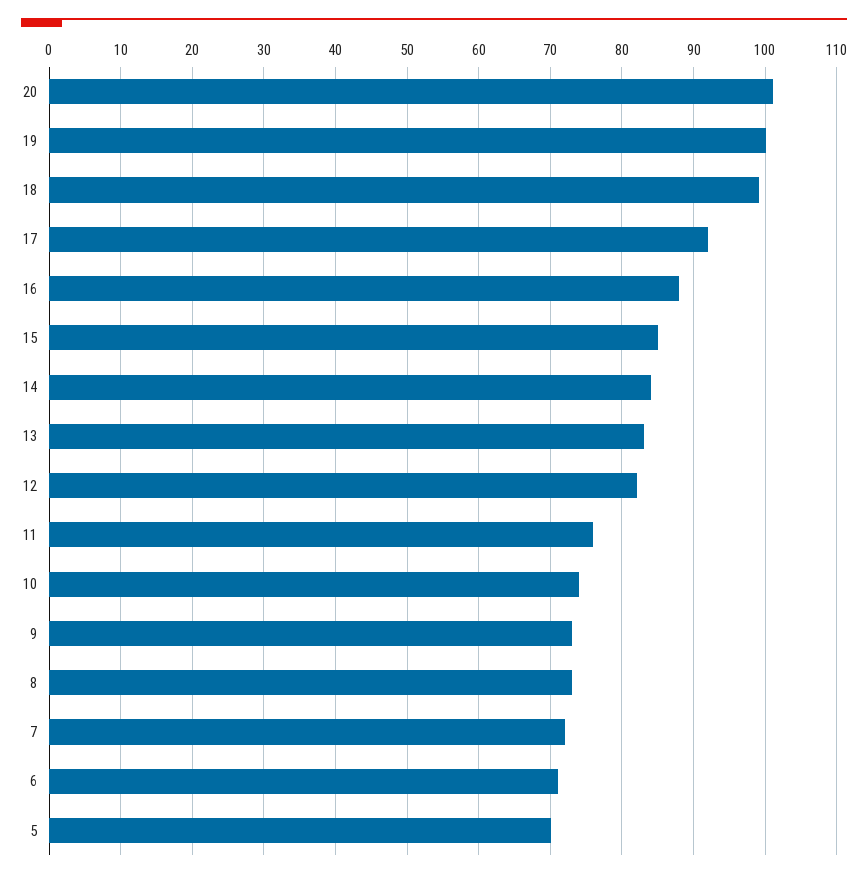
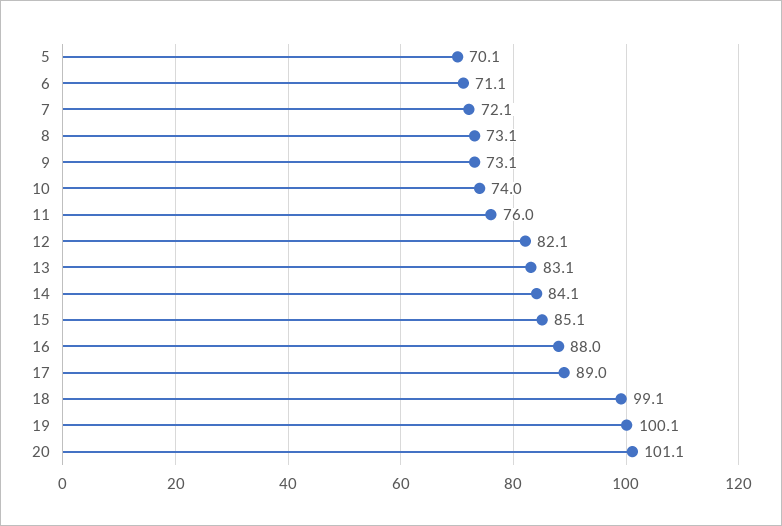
17: 92 -> 89

